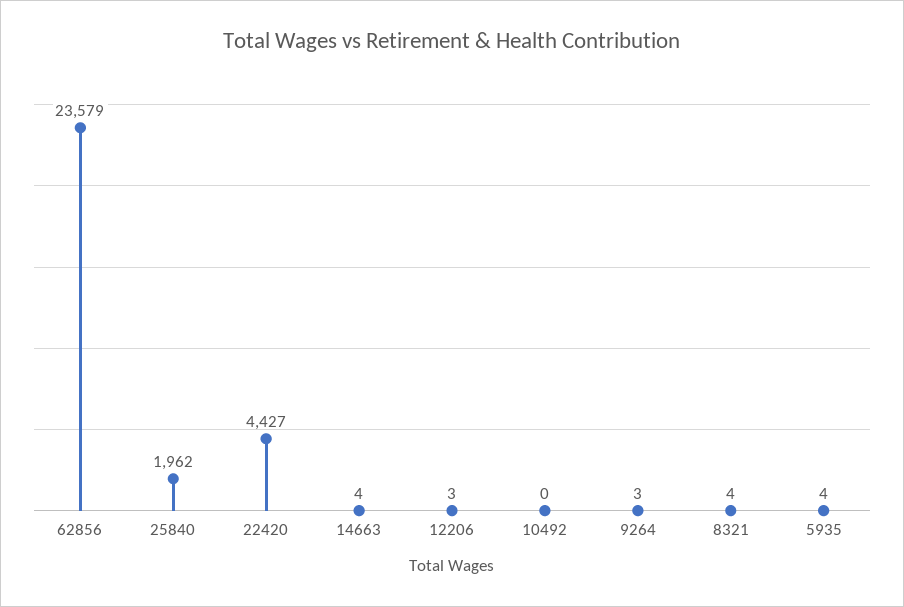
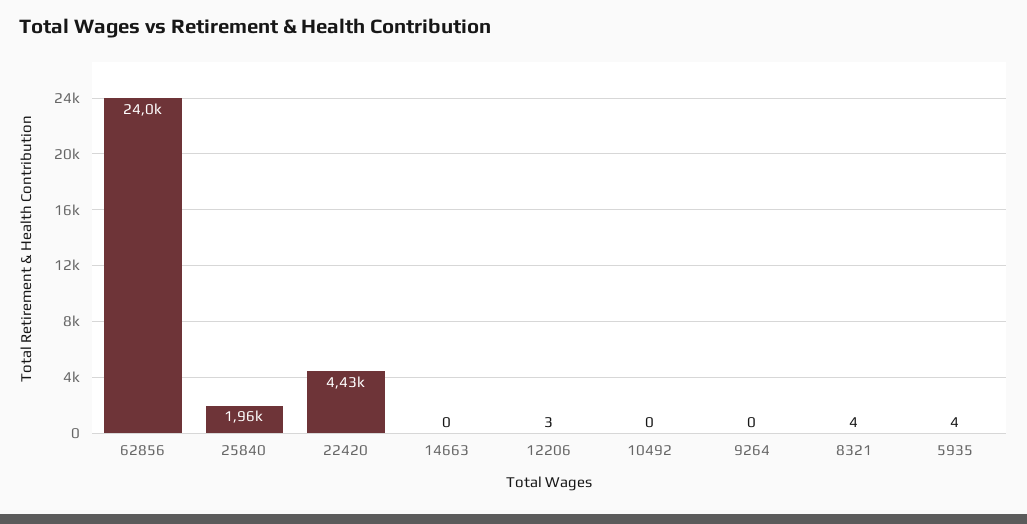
62856: 23579 -> 24000
14663: 4 -> 0
9264: 3 -> 0

